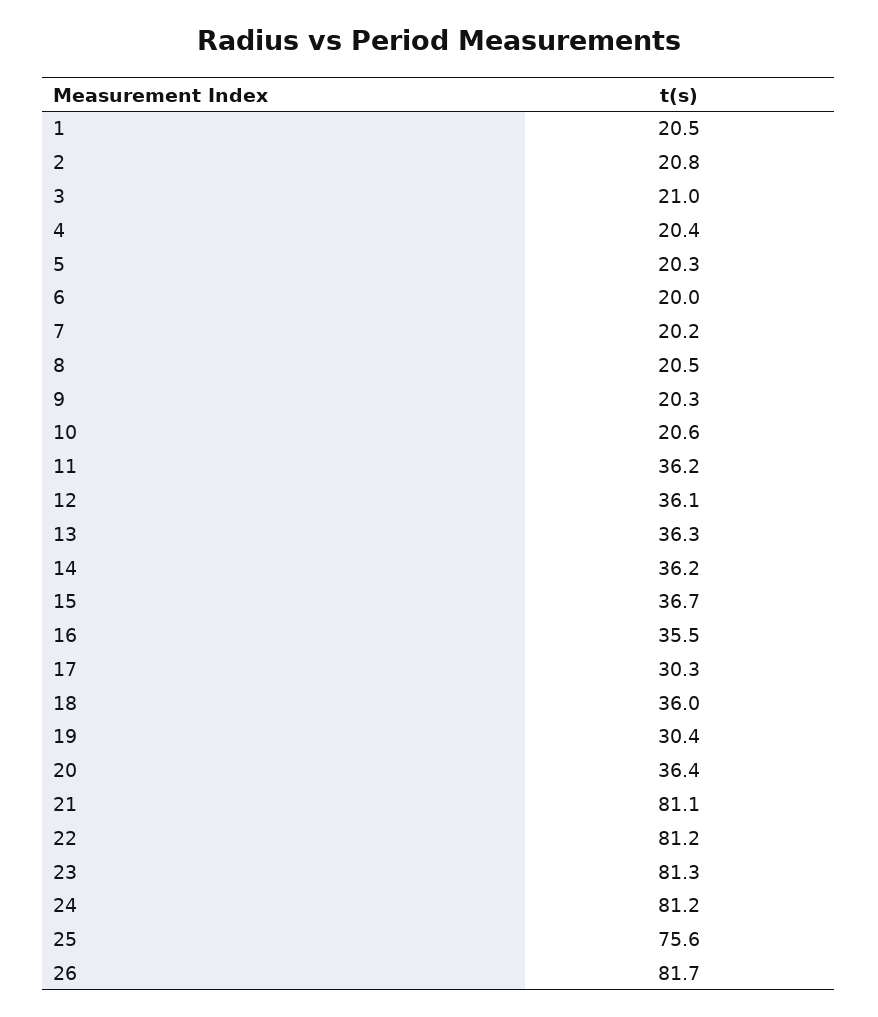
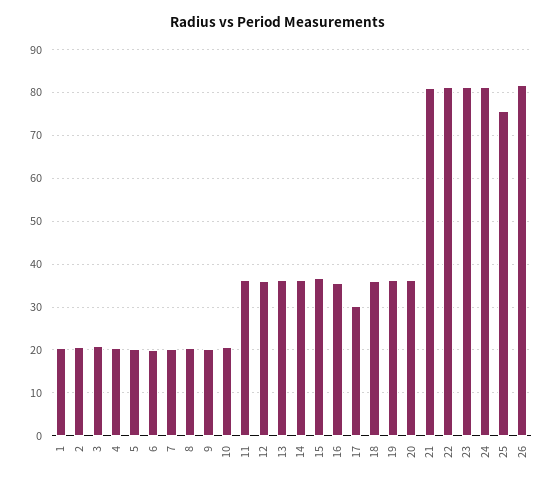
19: 30.4 -> 36

